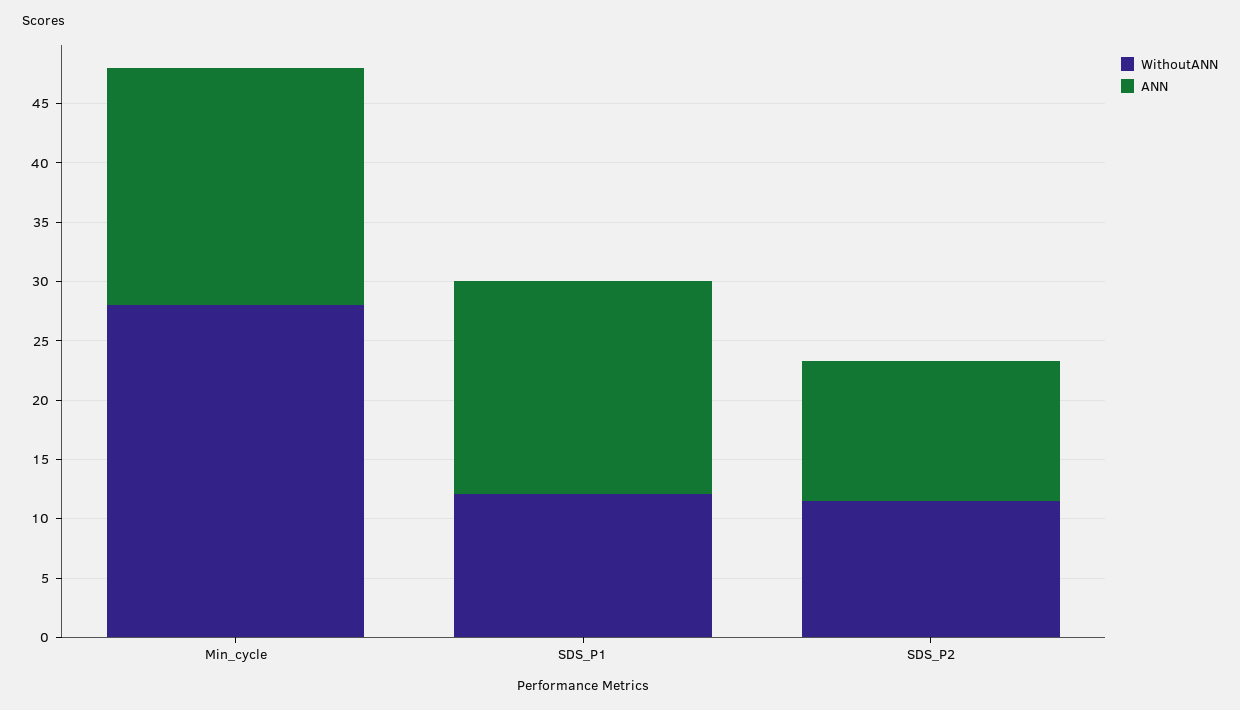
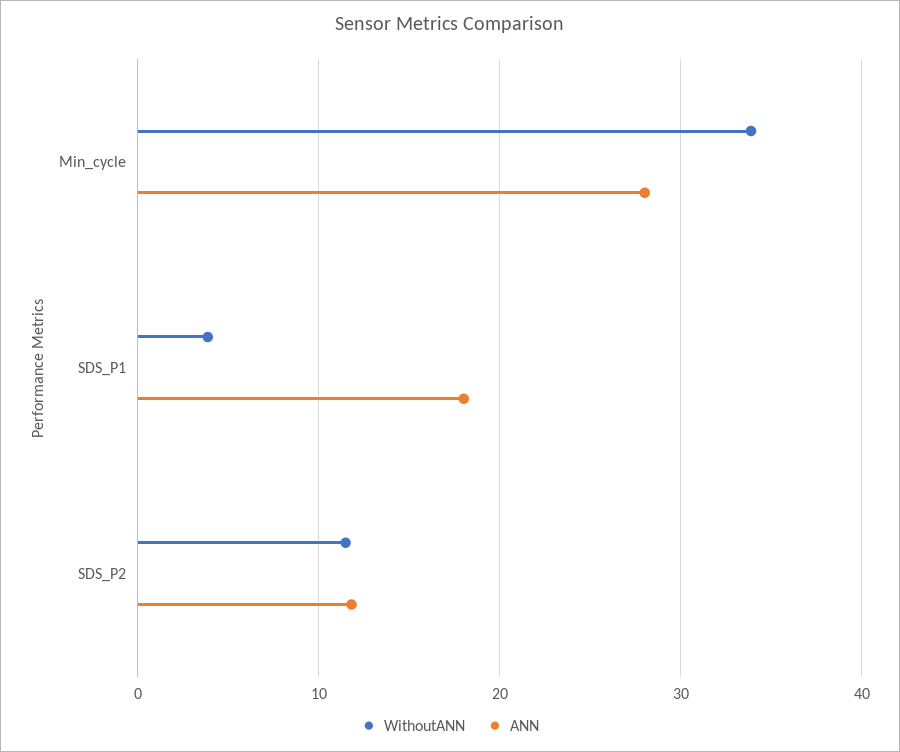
WithoutANN, Min_cycle: 28 -> 34
ANN, Min_cycle: 20 -> 28
WithoutANN, SDS_P1: 12 -> 4

